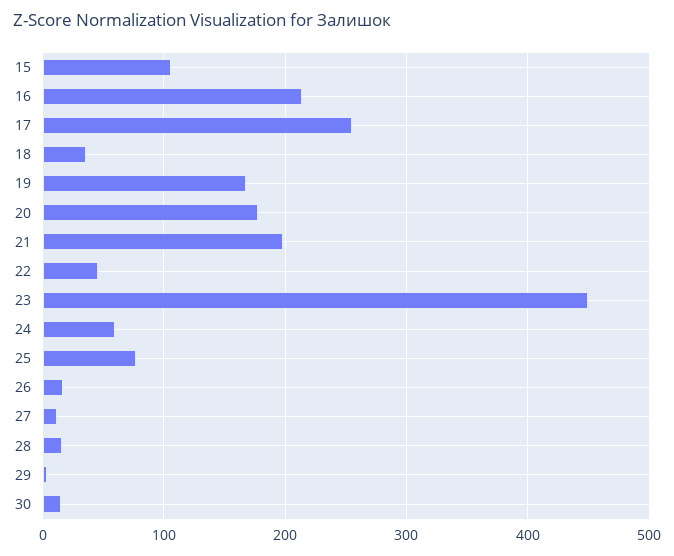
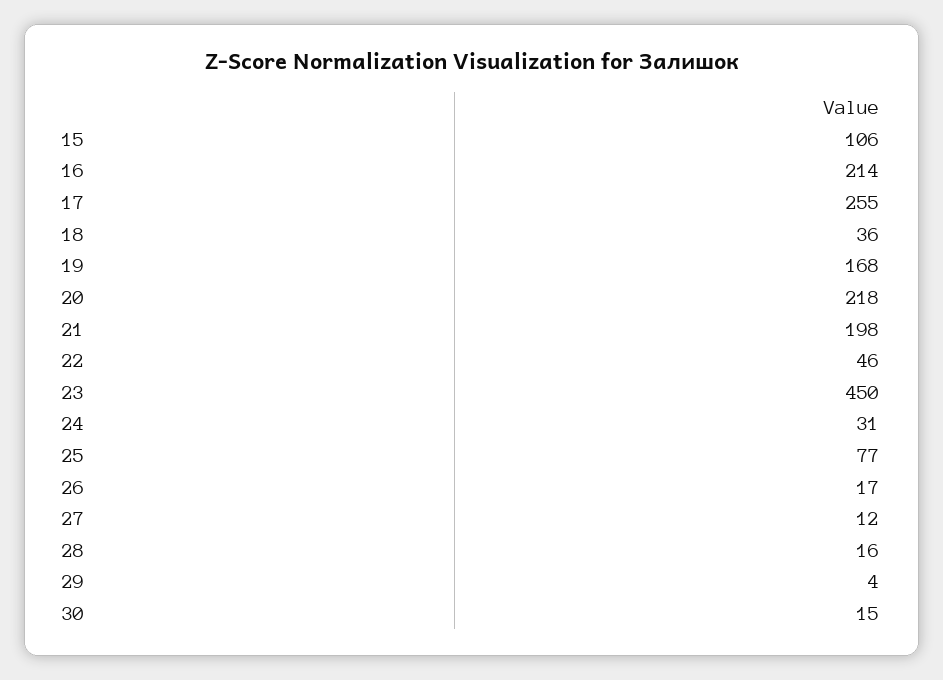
20: 180 -> 218
24: 60 -> 31

